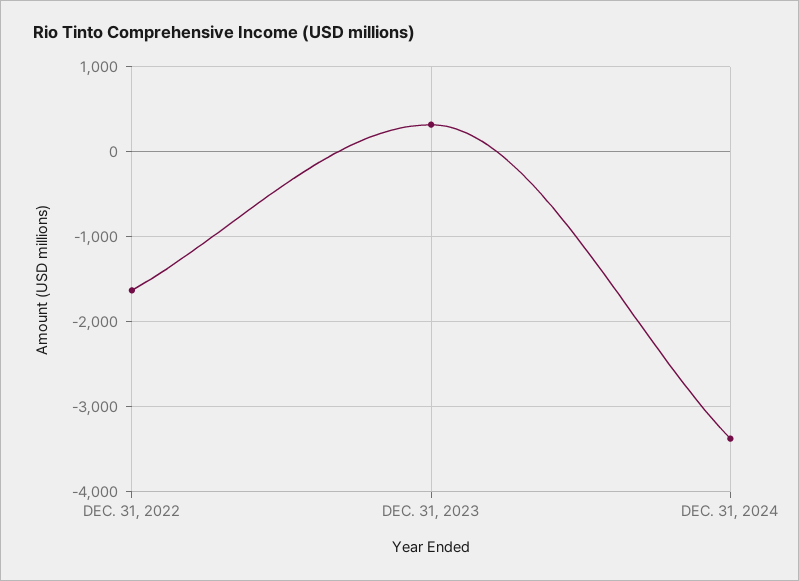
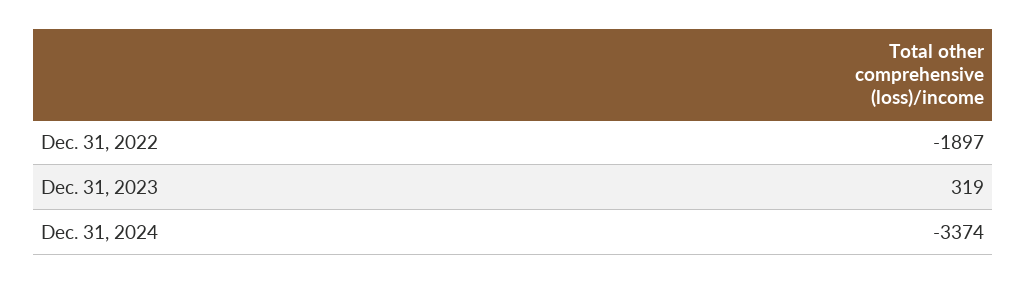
DEC. 31, 2022: -1600 -> -1897

